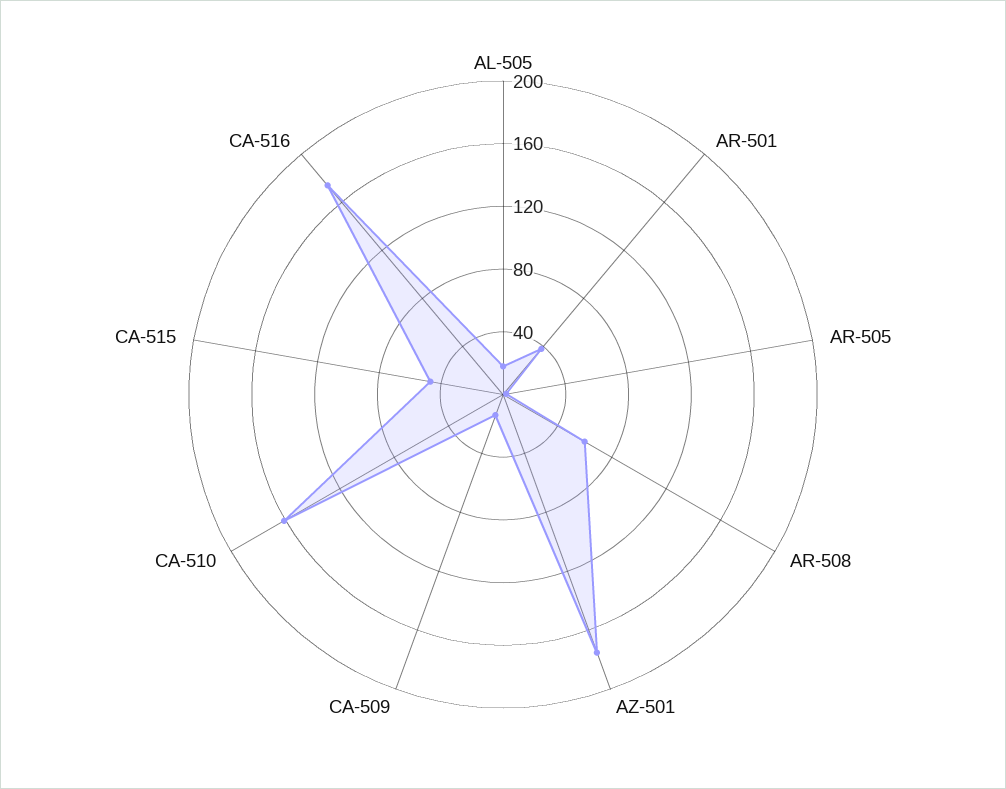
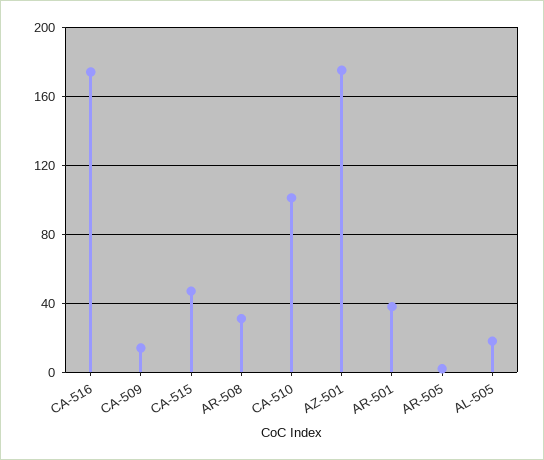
AR-508: 60 -> 30
CA-510: 160 -> 100

